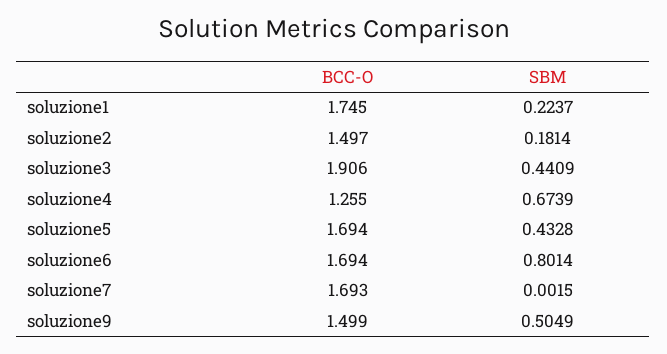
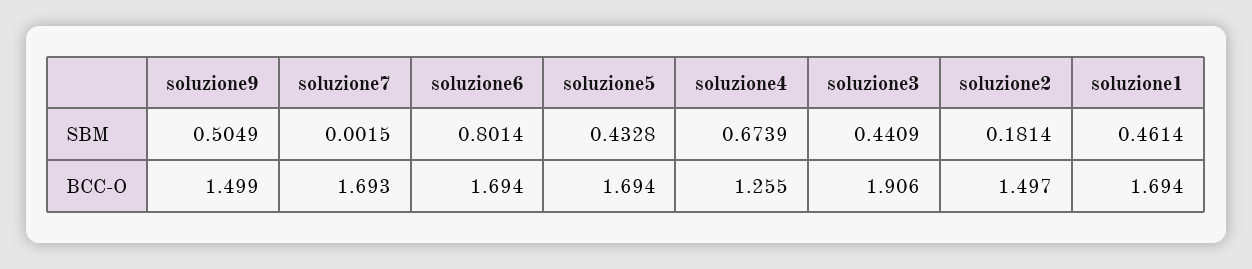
BCC-O, soluzione1: 1.745 -> 1.694
SBM, soluzione1: 0.2237 -> 0.4614

